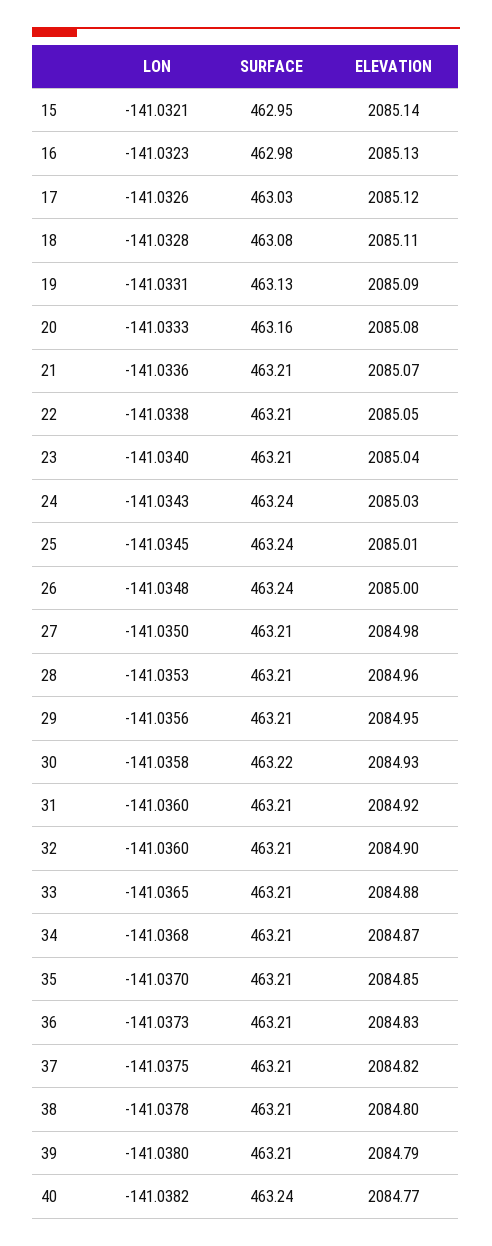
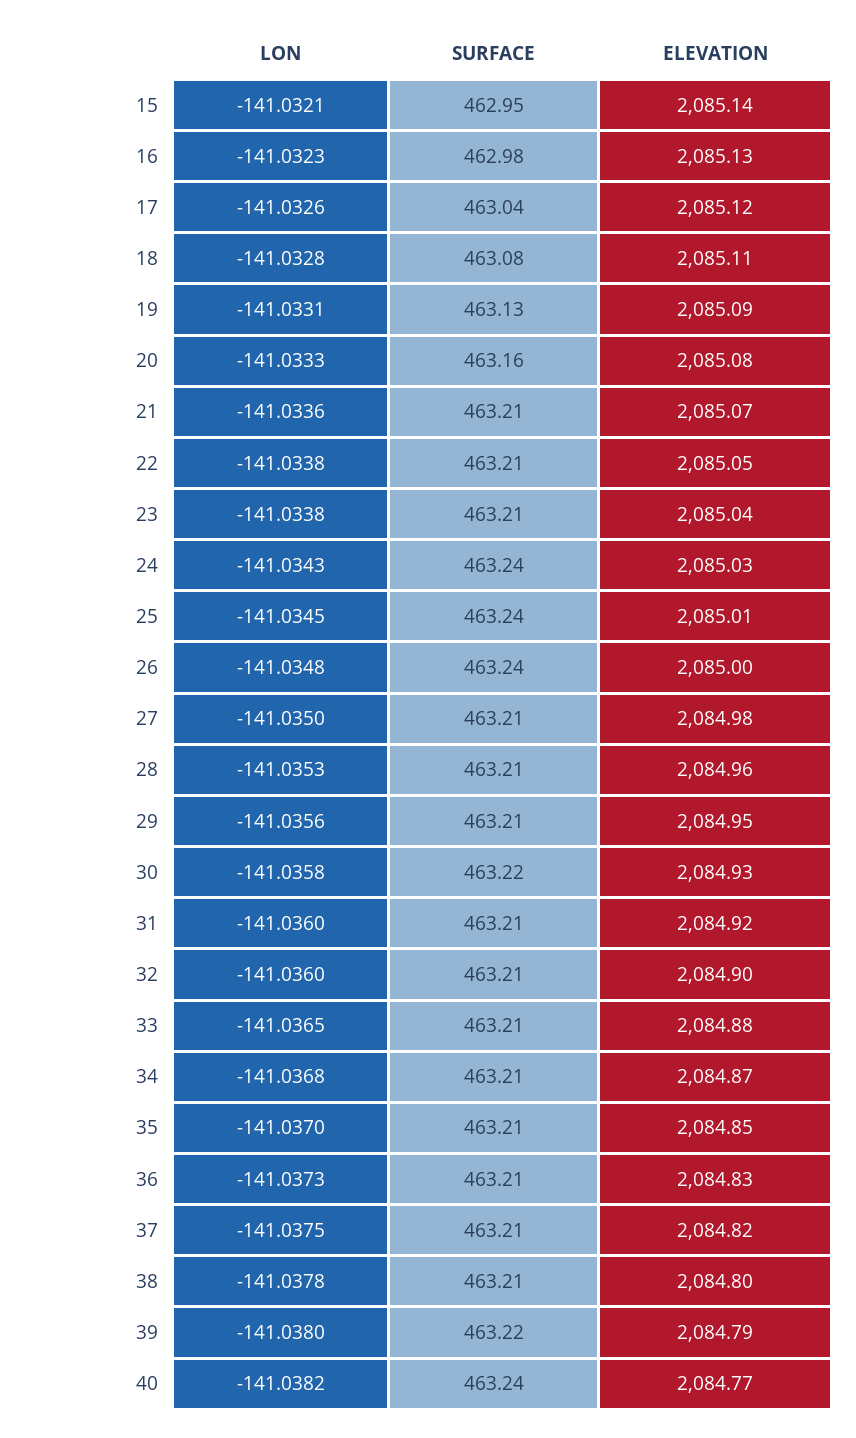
SURFACE, 17: 463.03 -> 463.04
LON, 23: -141.034 -> -141.0338
SURFACE, 39: 463.21 -> 463.22

